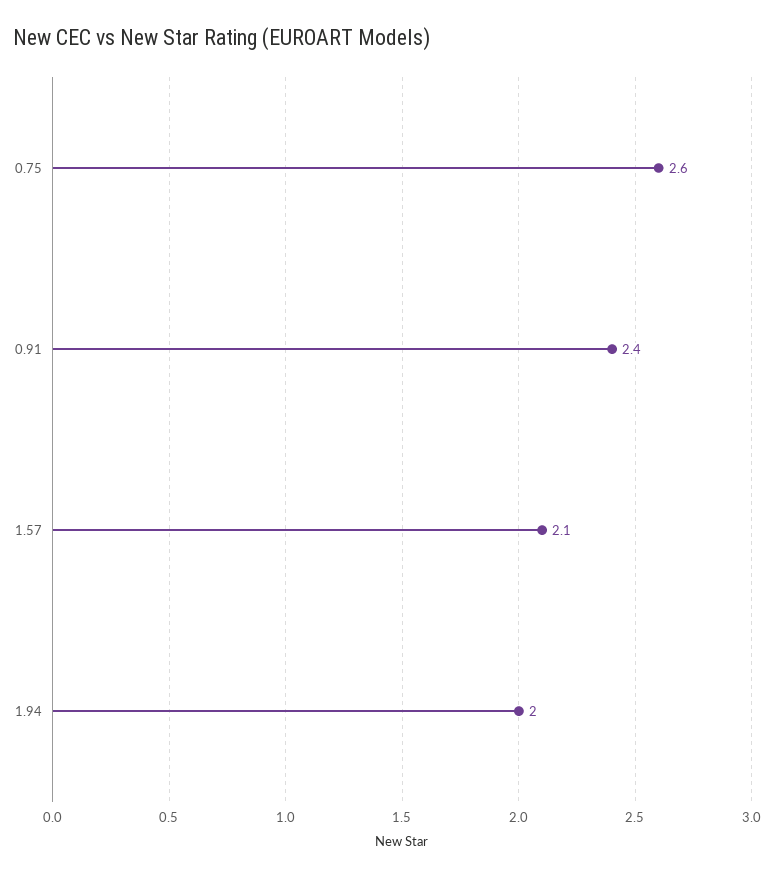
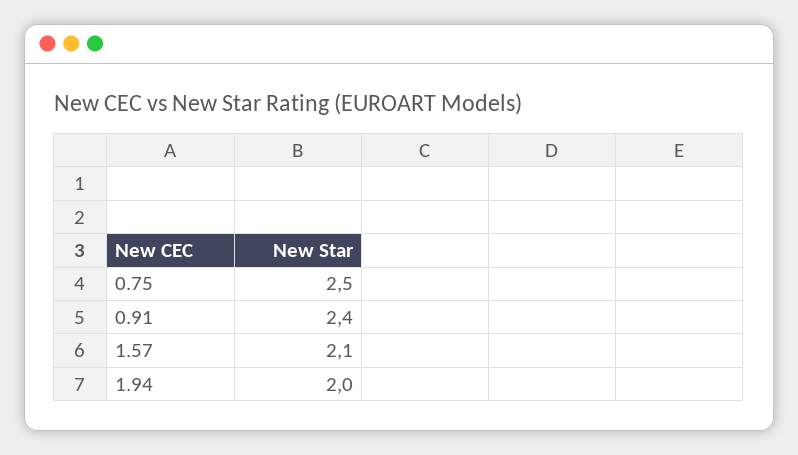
0.75: 2.6 -> 2.5

